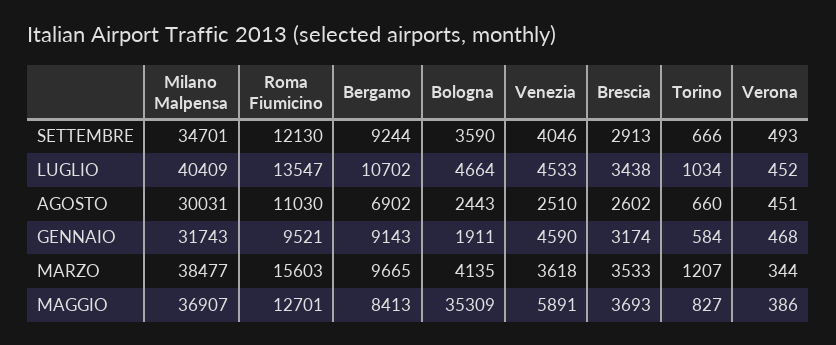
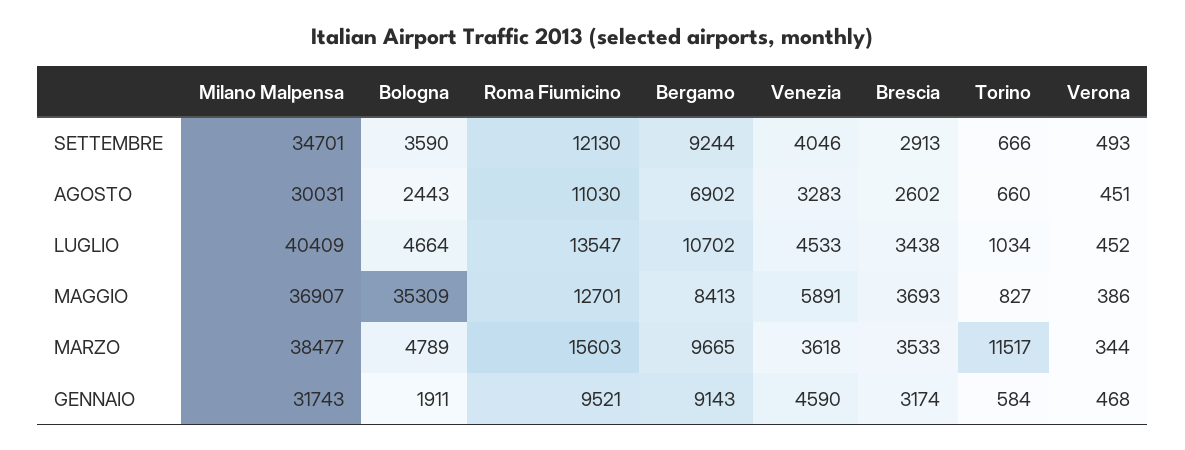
Venezia, AGOSTO: 2510 -> 3283
Bologna, MARZO: 4135 -> 4789
Torino, MARZO: 1207 -> 11517

